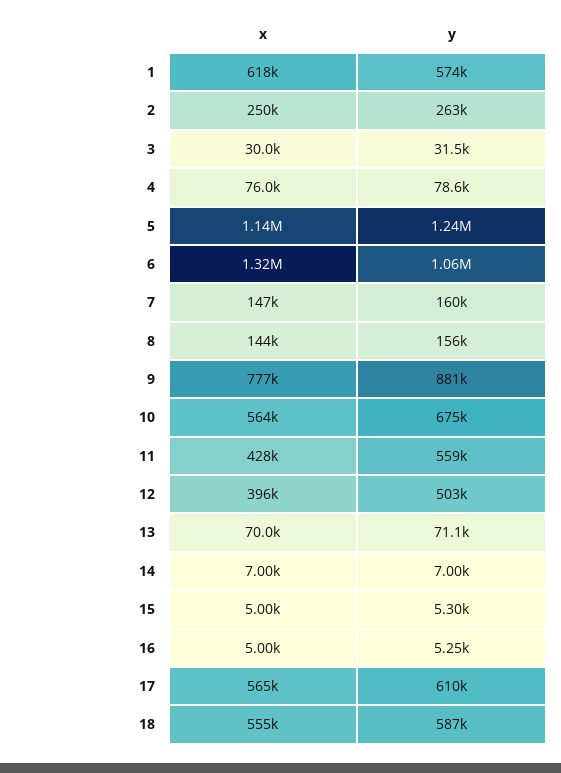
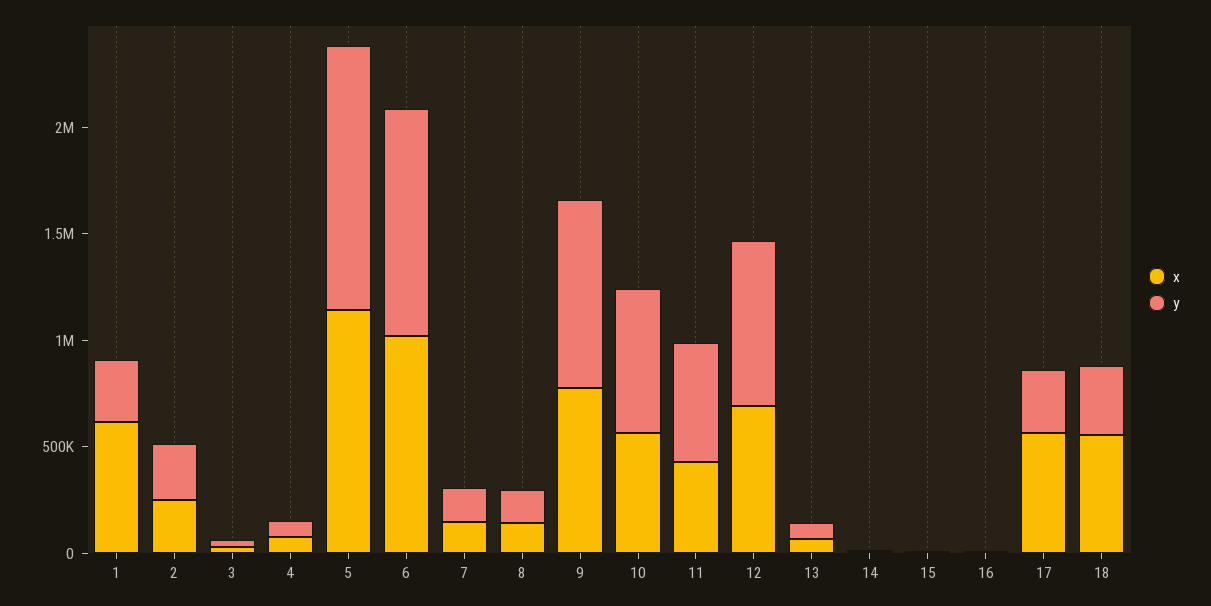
y, 1: 574000 -> 300000
x, 6: 1320000 -> 1000000
x, 12: 396000 -> 700000
y, 12: 503000 -> 800000
y, 17: 610000 -> 300000
y, 18: 587000 -> 300000

